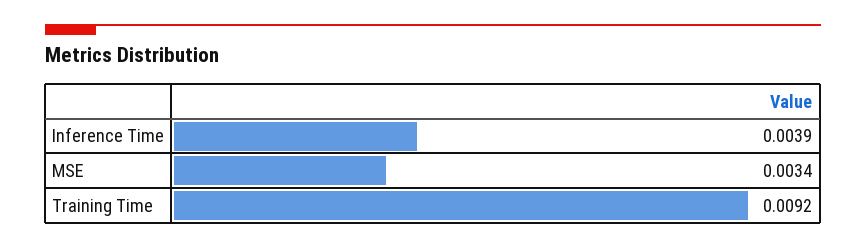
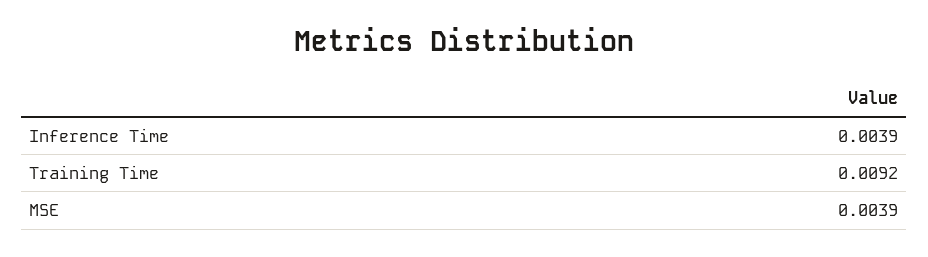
MSE: 0.0034 -> 0.0039

